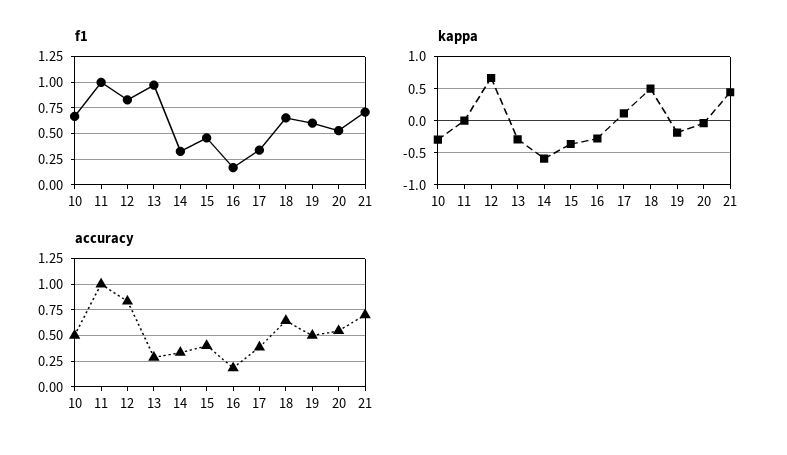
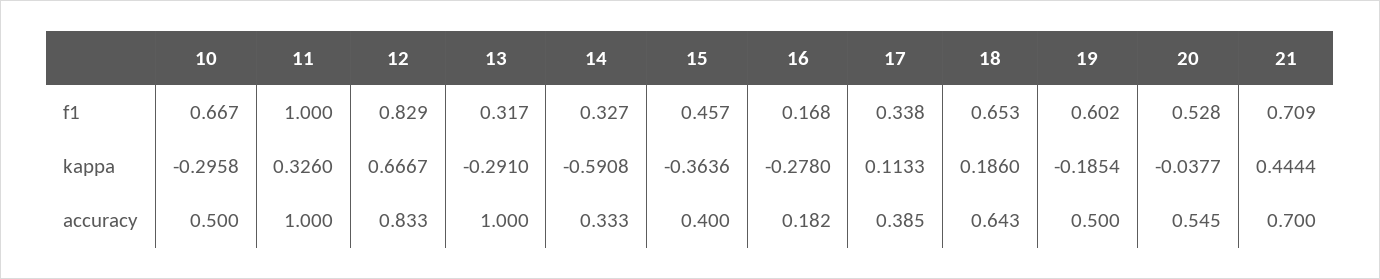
f1, 13: 1 -> 0.317
kappa, 11: 0 -> 0.326
kappa, 18: 0.5 -> 0.186
accuracy, 13: 0.25 -> 1

